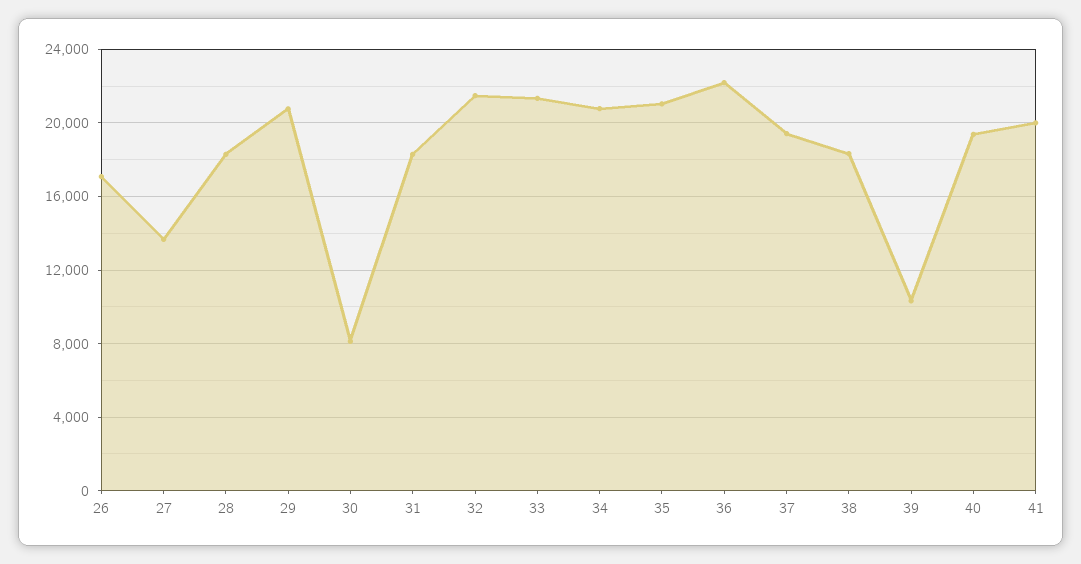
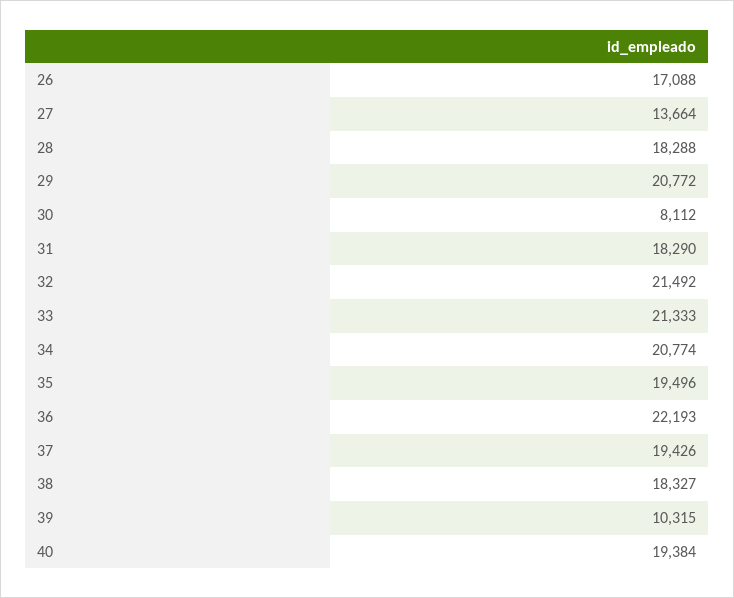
35: 21000 -> 19496
41: 20000 -> none

